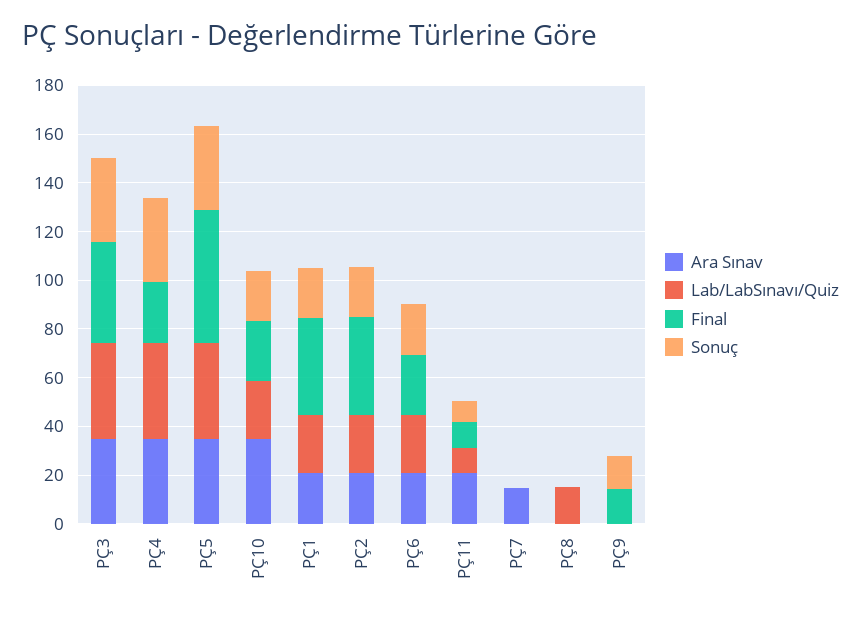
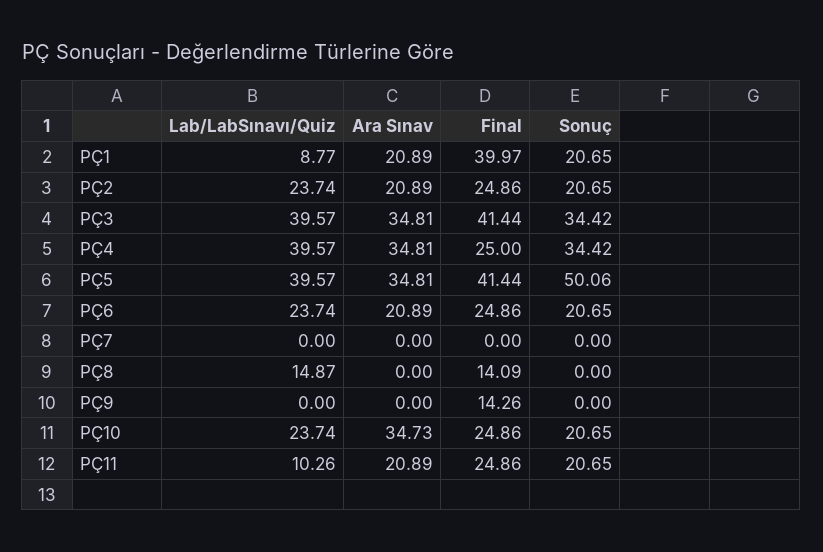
Final, PÇ5: 55 -> 41.44
Sonuç, PÇ5: 35 -> 50.06
Lab/LabSınavı/Quiz, PÇ1: 25 -> 8.77
Final, PÇ2: 40 -> 24.86
Final, PÇ11: 10 -> 24.86
Sonuç, PÇ11: 10 -> 20.65
Ara Sınav, PÇ7: 15 -> 0
Final, PÇ8: 0 -> 14.09
Sonuç, PÇ9: 15 -> 0

